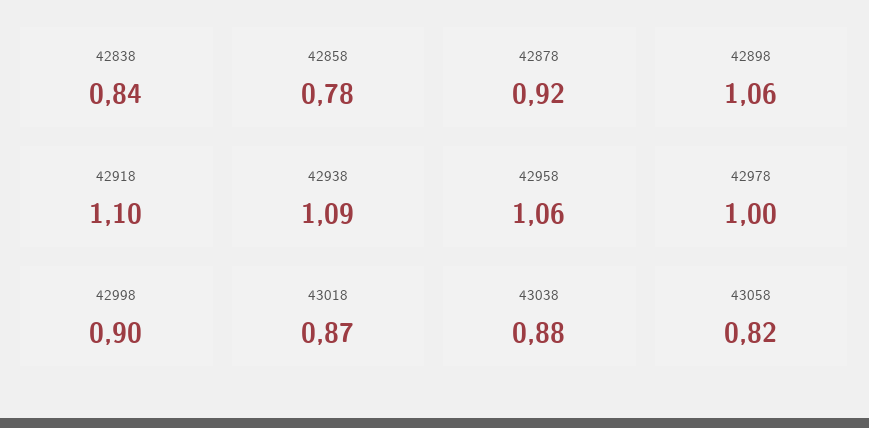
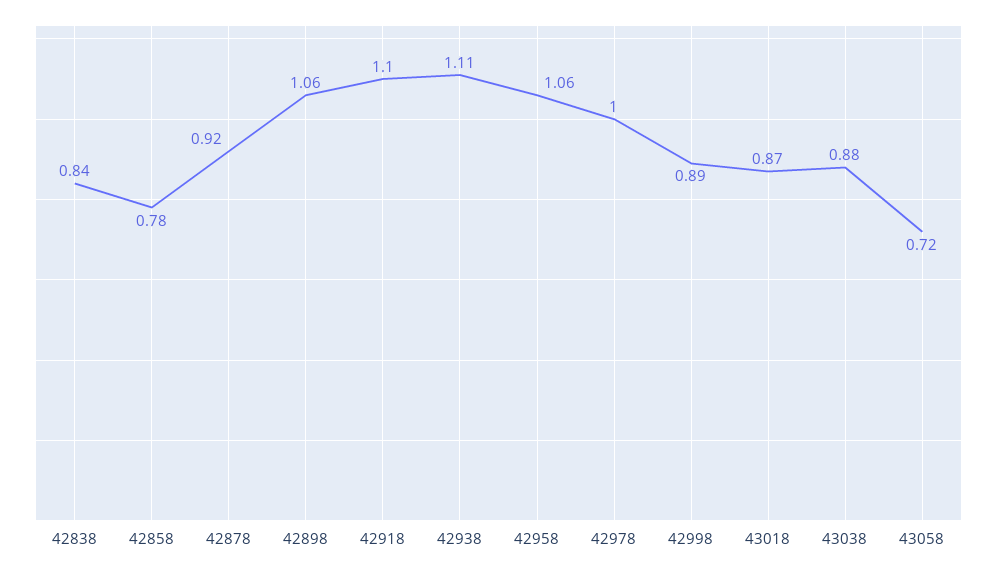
42938: 1.09 -> 1.11
42998: 0.9 -> 0.89
43058: 0.82 -> 0.72

